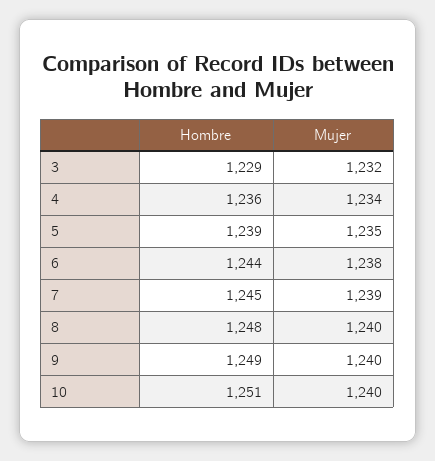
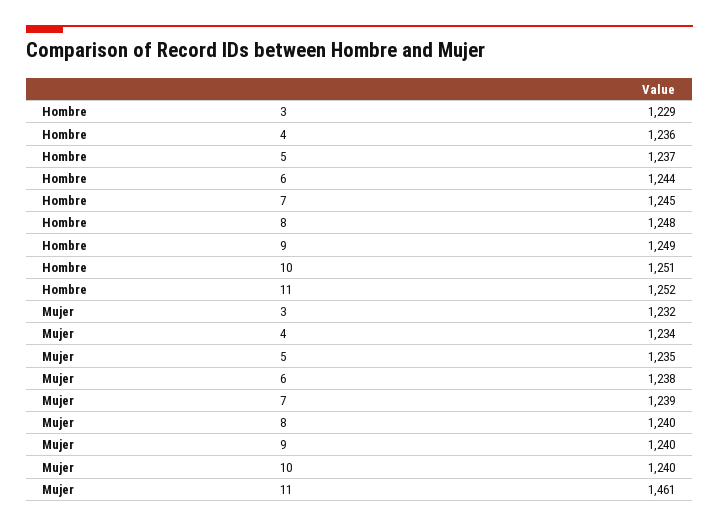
Hombre, 5: 1239 -> 1237
Hombre, 11: none -> 1252
Mujer, 11: none -> 1461

